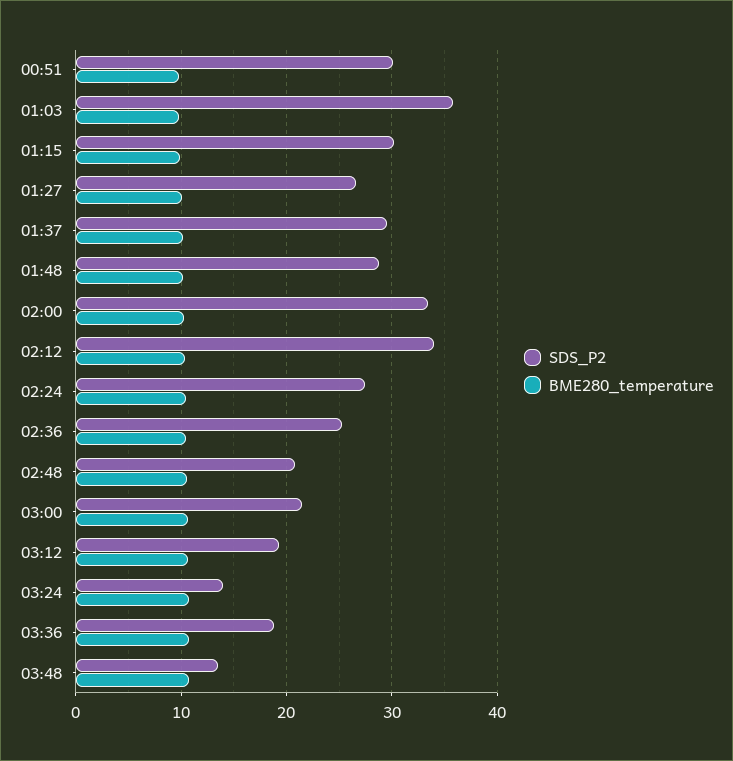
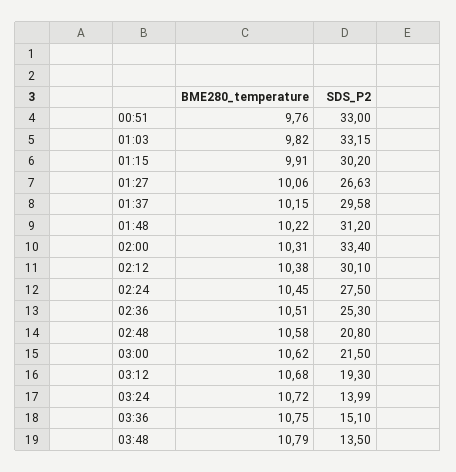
SDS_P2, 00:51: 30 -> 33
SDS_P2, 01:03: 36 -> 33.15
SDS_P2, 01:48: 29 -> 31.2
SDS_P2, 02:12: 34 -> 30.1
SDS_P2, 03:36: 19 -> 15.1

